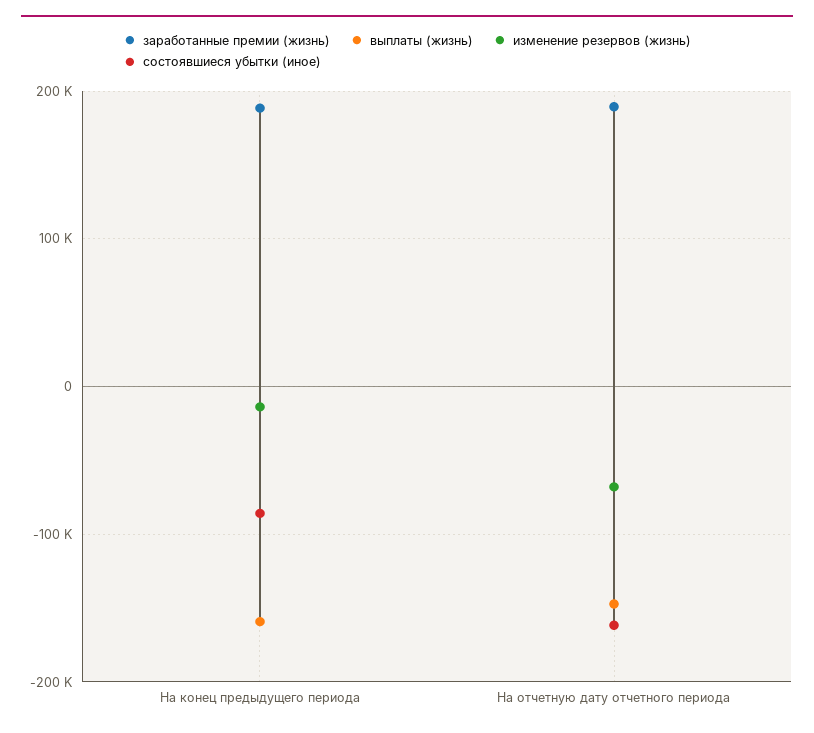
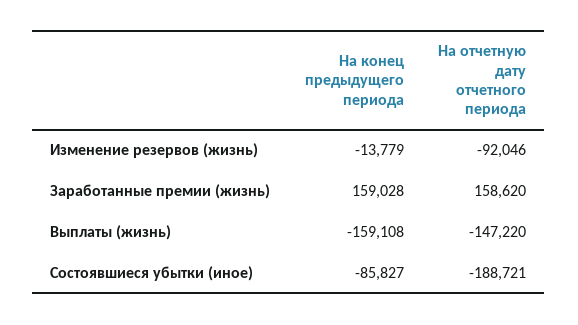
заработанные премии (жизнь), На конец предыдущего периода: 190000 -> 159028
заработанные премии (жизнь), На отчетную дату отчетного периода: 190000 -> 158620
изменение резервов (жизнь), На отчетную дату отчетного периода: -70000 -> -92046
состоявшиеся убытки (иное), На отчетную дату отчетного периода: -160000 -> -188721

